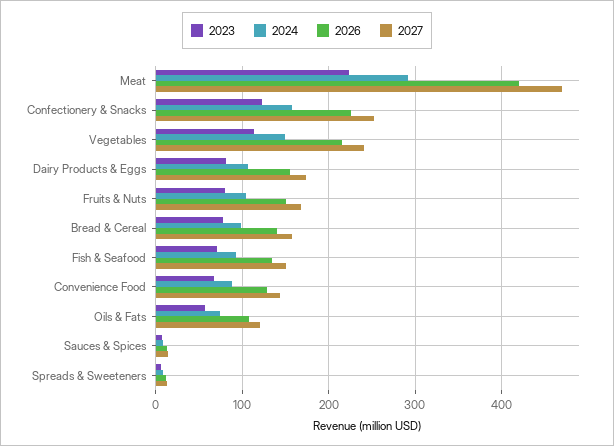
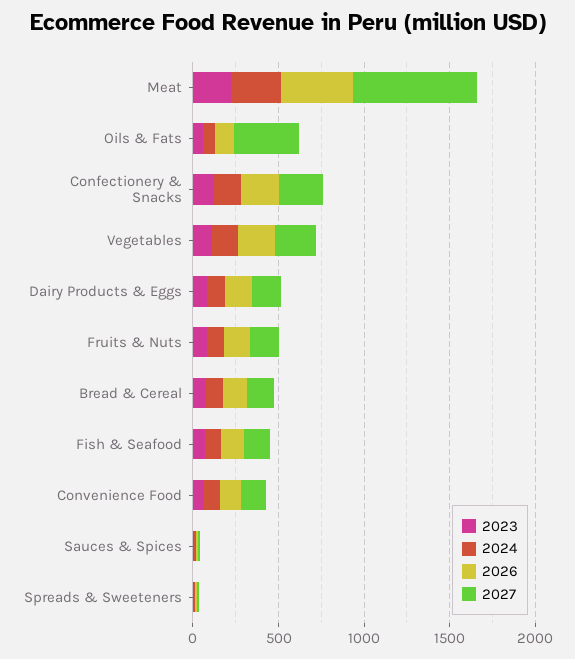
2027, Meat: 470 -> 700
2027, Oils & Fats: 120 -> 400

